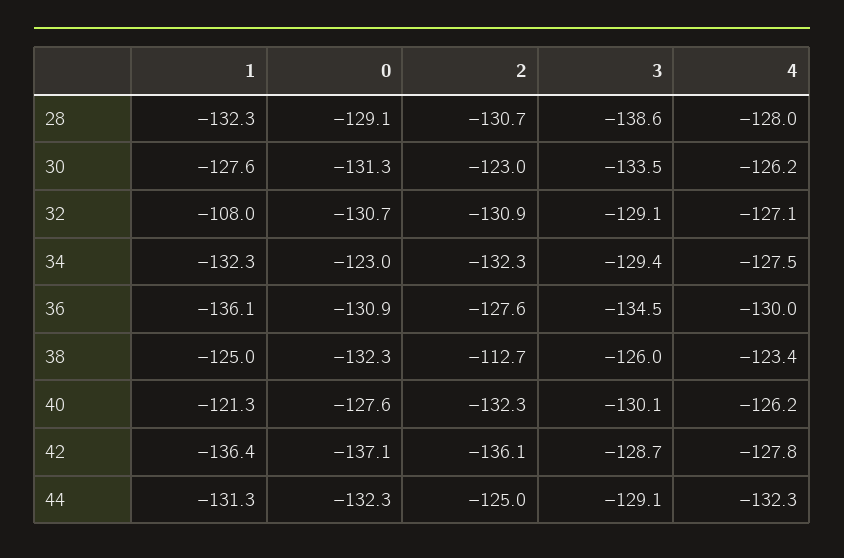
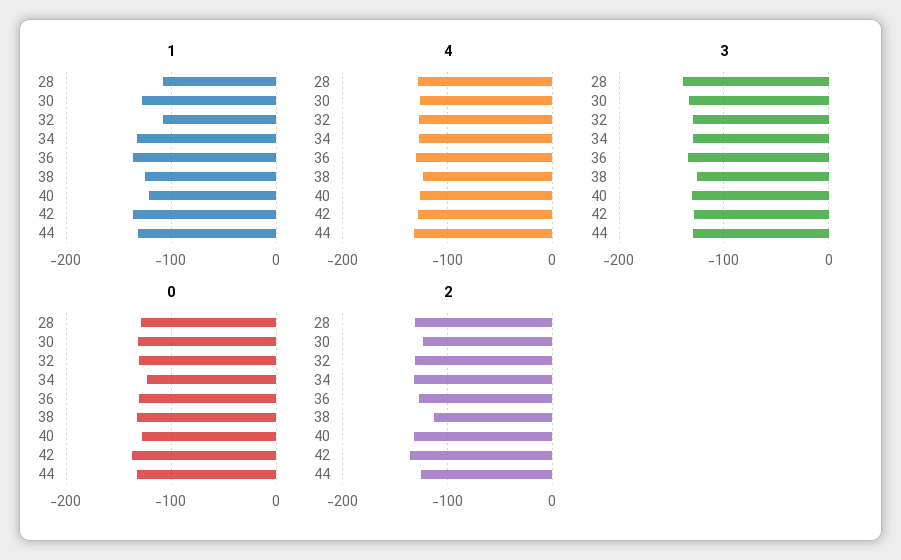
1, 28: -132.3 -> -110

